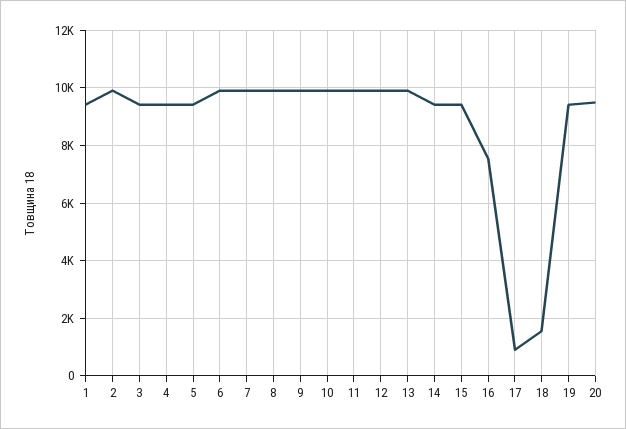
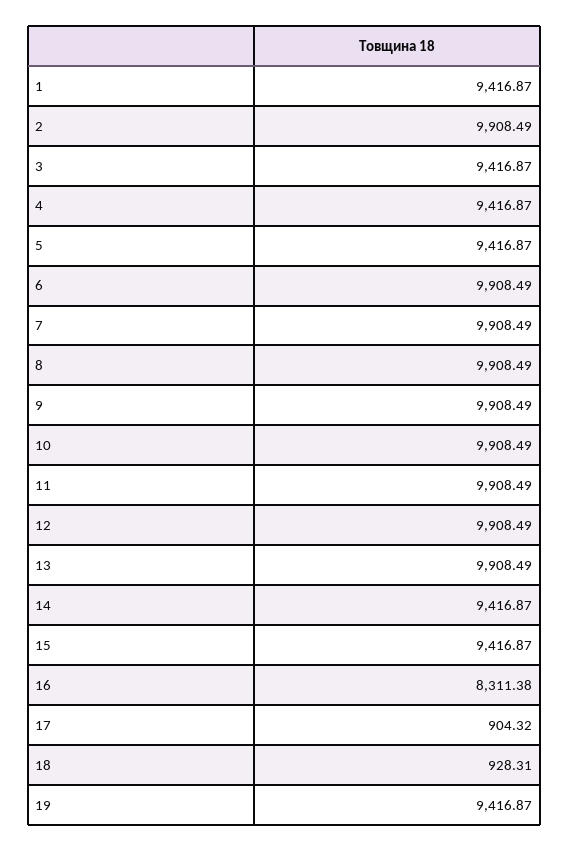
16: 7500 -> 8311.38
18: 1500 -> 928.31
20: 9500 -> none

